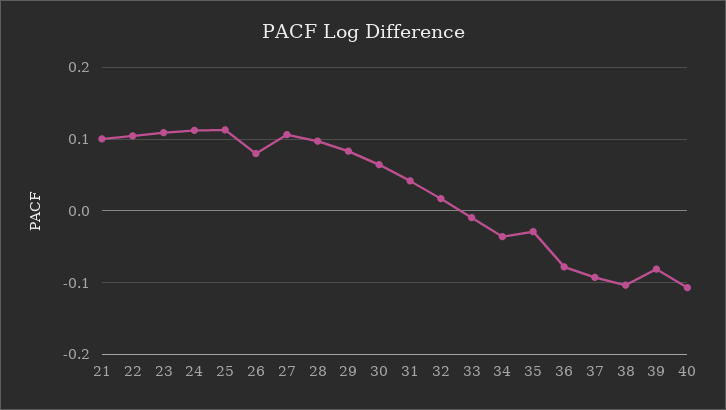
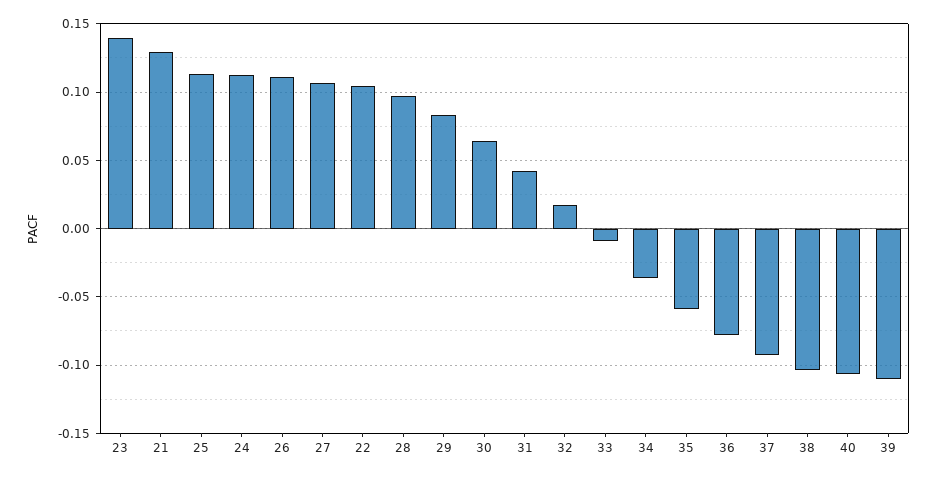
21: 0.1 -> 0.13
23: 0.11 -> 0.14
26: 0.08 -> 0.11
35: -0.03 -> -0.06
39: -0.08 -> -0.11

